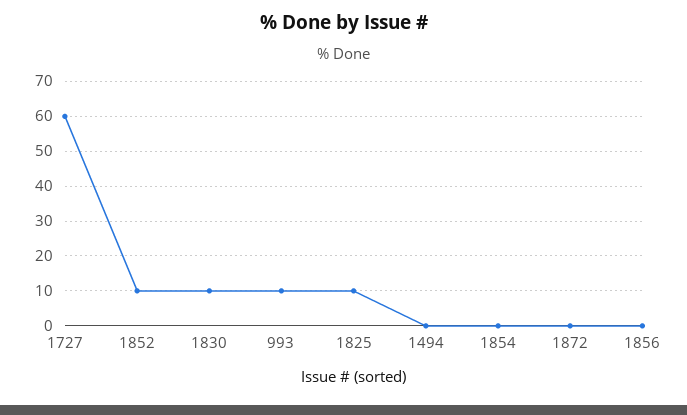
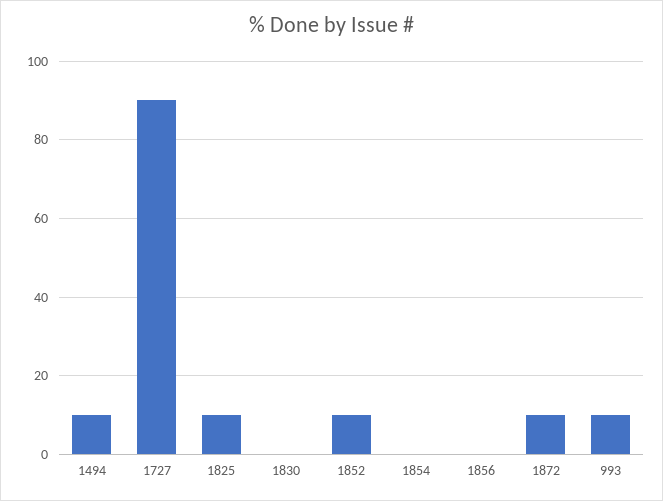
1727: 60 -> 90
1830: 10 -> 0
1494: 0 -> 10
1872: 0 -> 10

